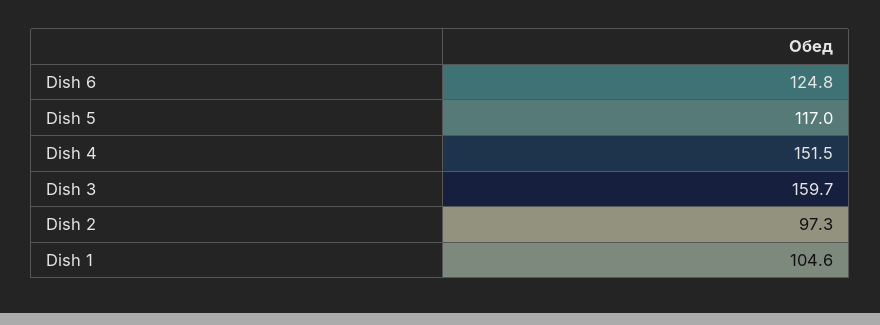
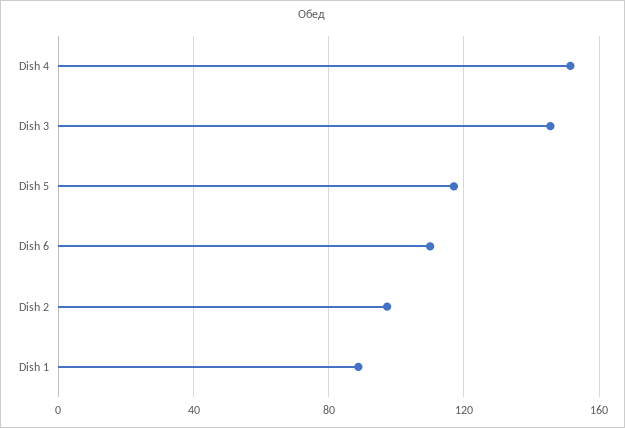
Dish 6: 124.8 -> 110
Dish 3: 159.7 -> 145
Dish 1: 104.6 -> 90

